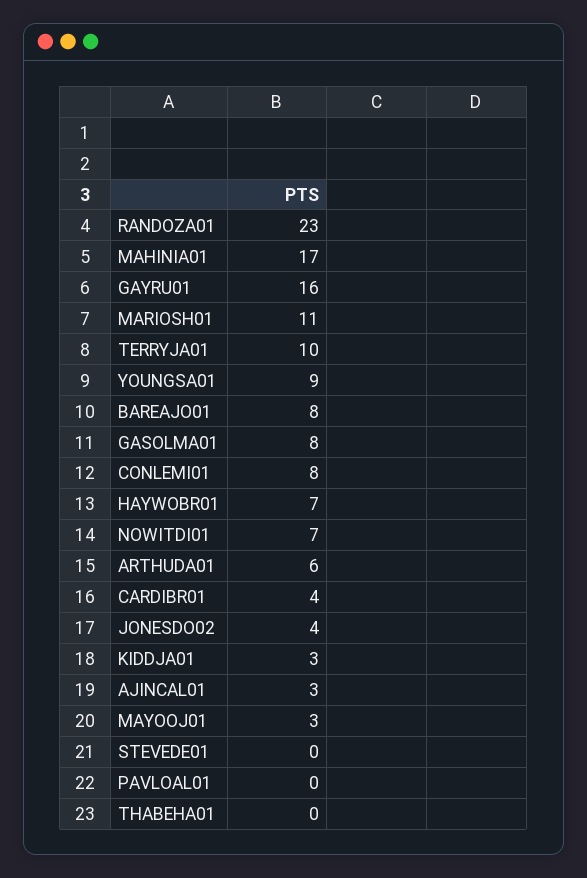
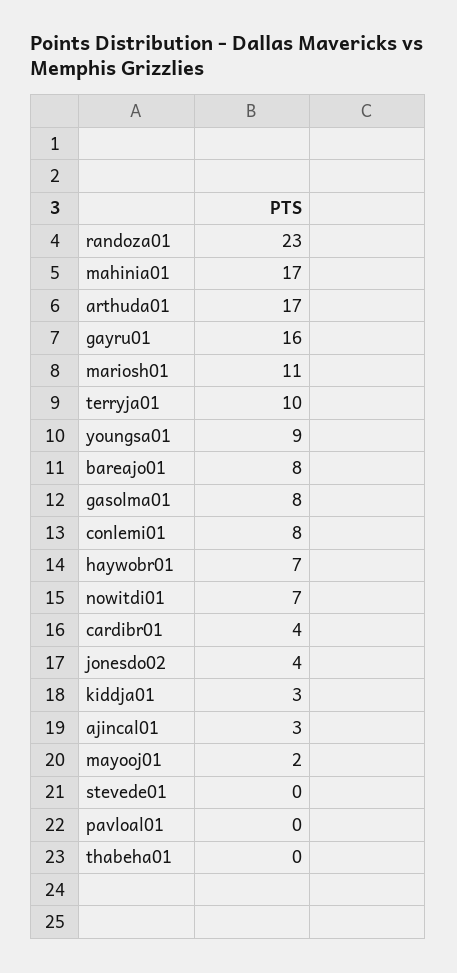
ARTHUDA01: 6 -> 17
MAYOOJ01: 3 -> 2

